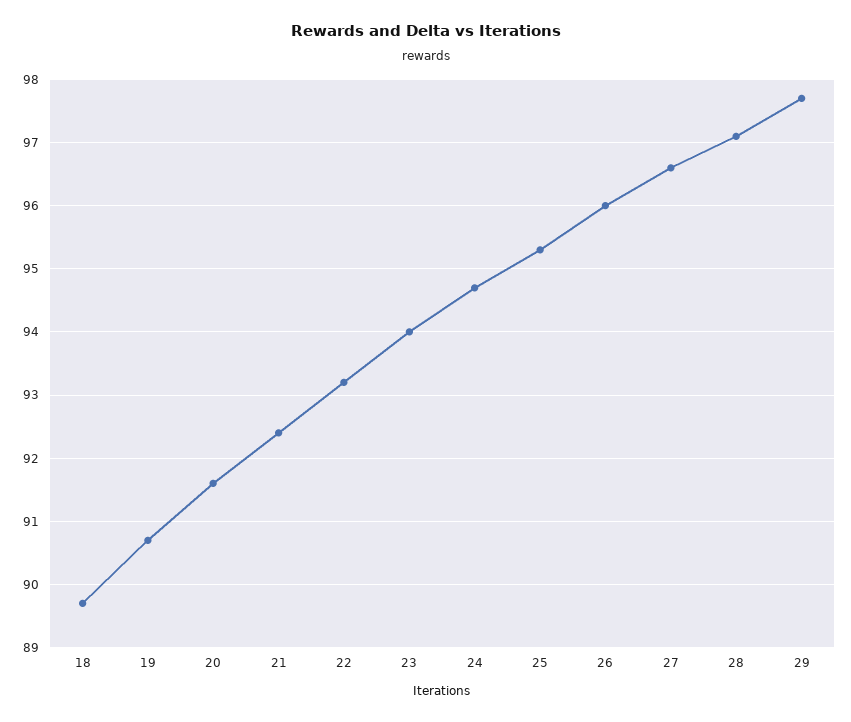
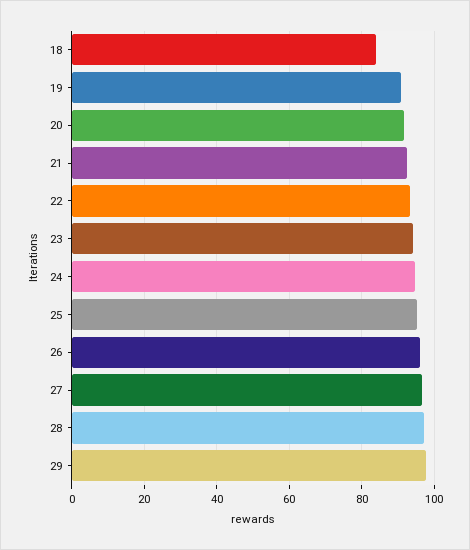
18: 89.7 -> 84

